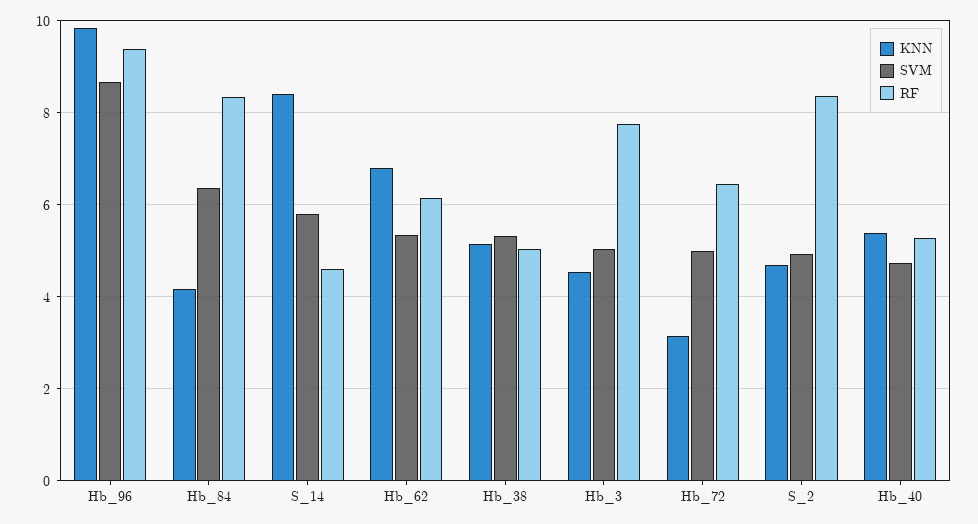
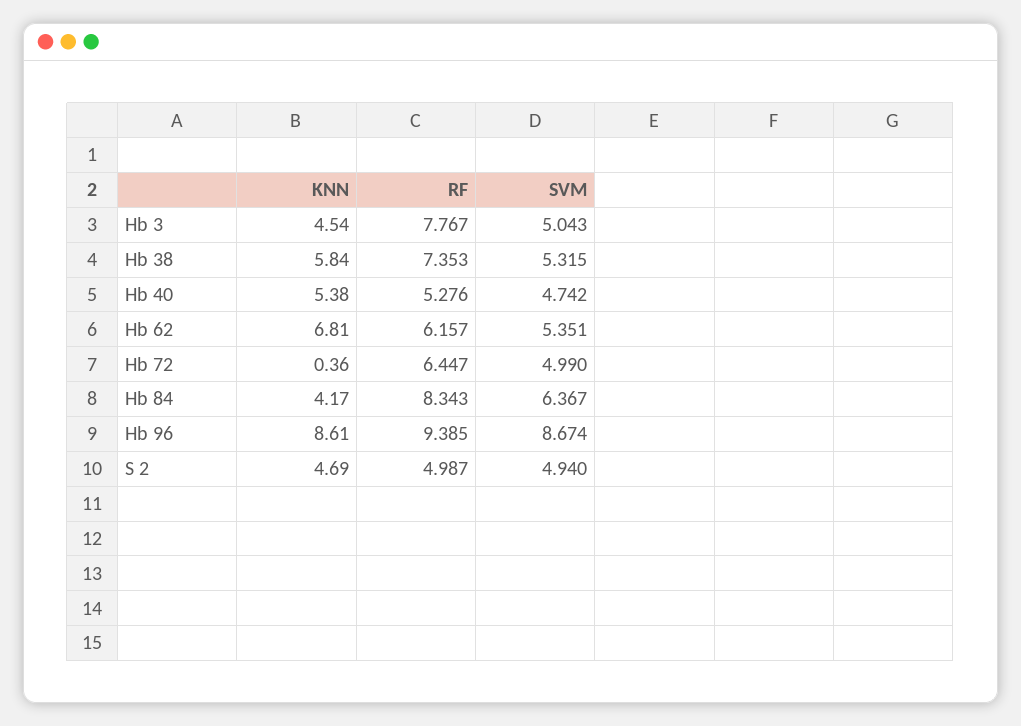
KNN, Hb_96: 9.8 -> 8.61
KNN, S_14: 8.4 -> none
SVM, S_14: 5.8 -> none
RF, S_14: 4.6 -> none
KNN, Hb_38: 5.2 -> 5.84
RF, Hb_38: 5 -> 7.353
KNN, Hb_72: 3.2 -> 0.36
RF, S_2: 8.4 -> 4.987

